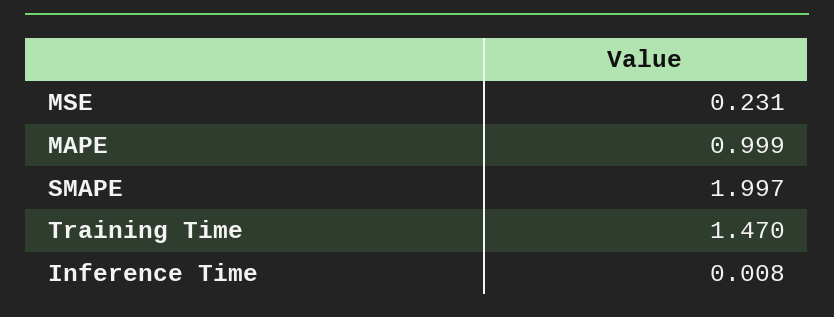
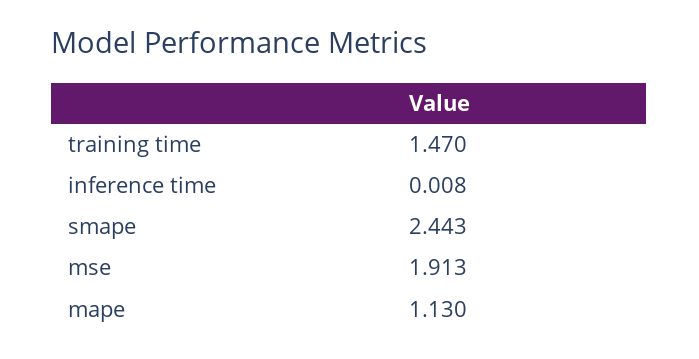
MSE: 0.231 -> 1.913
MAPE: 0.999 -> 1.13
SMAPE: 1.997 -> 2.443

